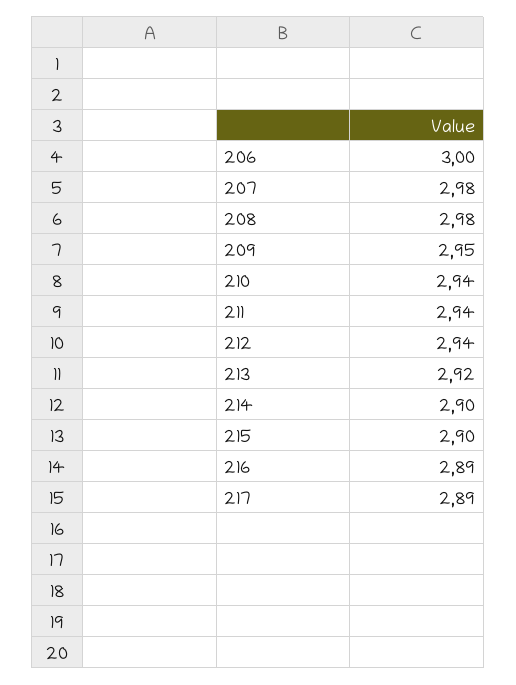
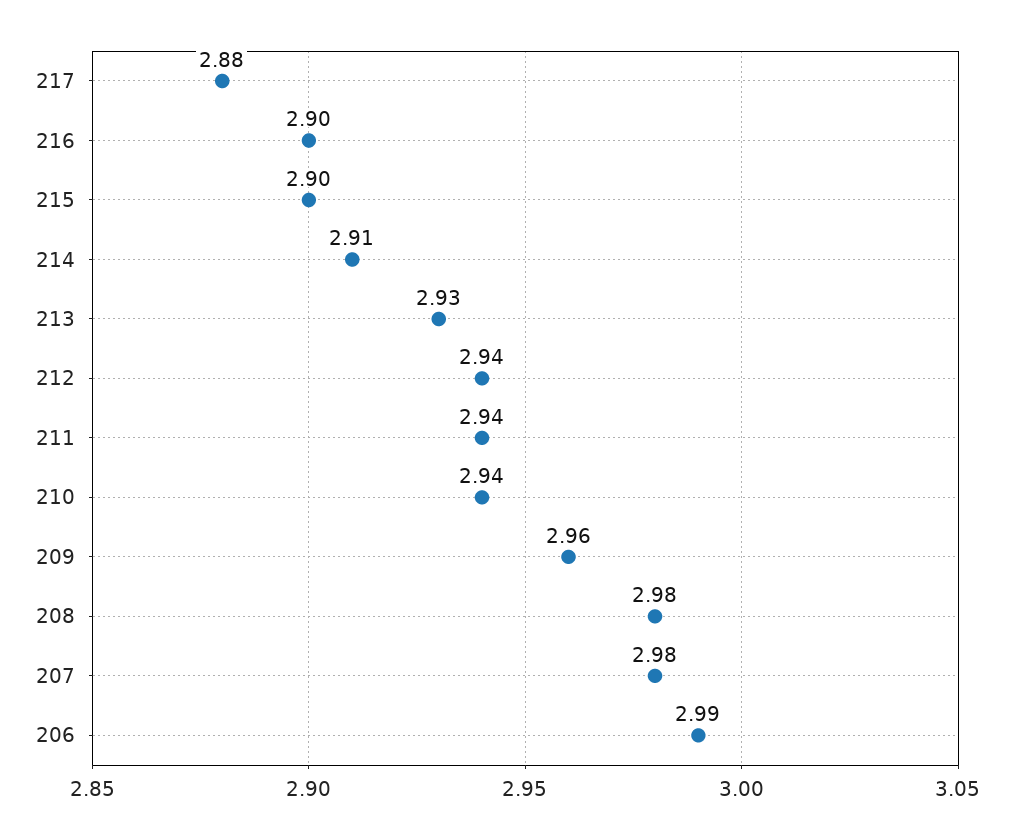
206: 3 -> 2.99
209: 2.95 -> 2.96
213: 2.92 -> 2.93
214: 2.9 -> 2.91
216: 2.89 -> 2.9
217: 2.89 -> 2.88

